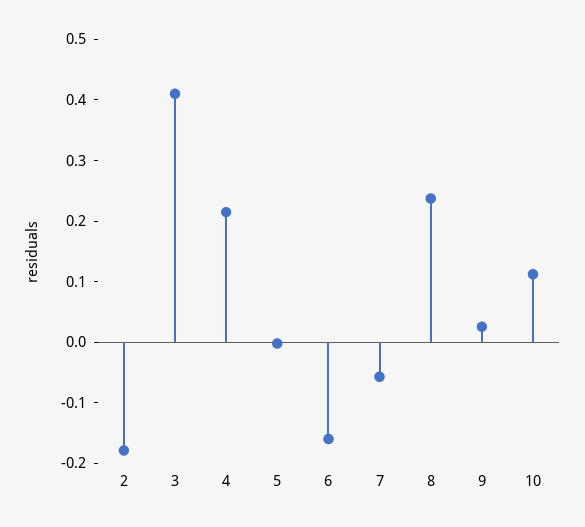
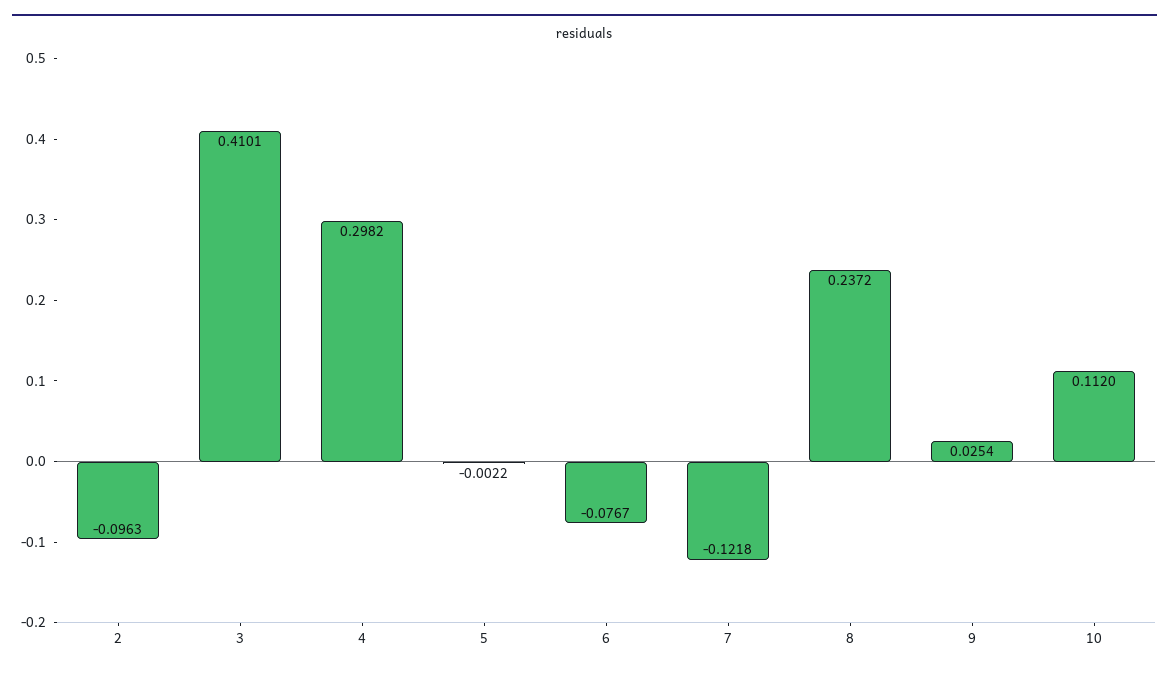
2: -0.18 -> -0.0963
4: 0.22 -> 0.2982
6: -0.16 -> -0.0767
7: -0.06 -> -0.1218

